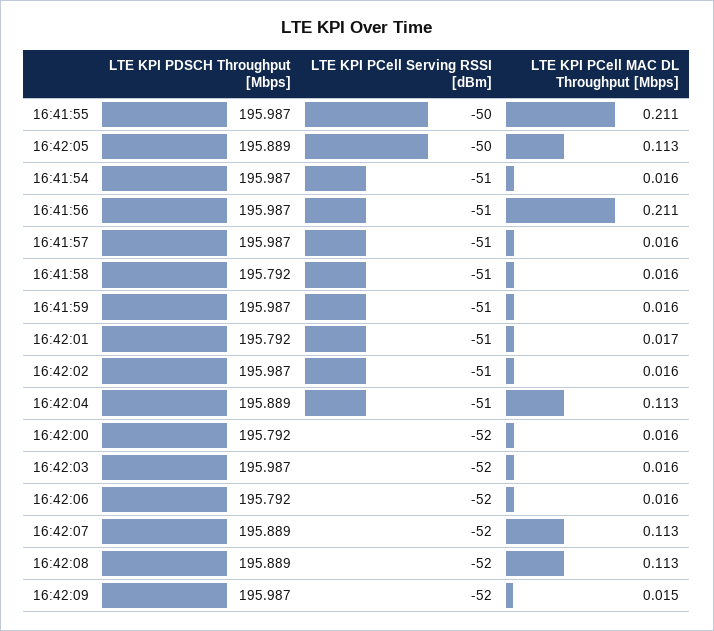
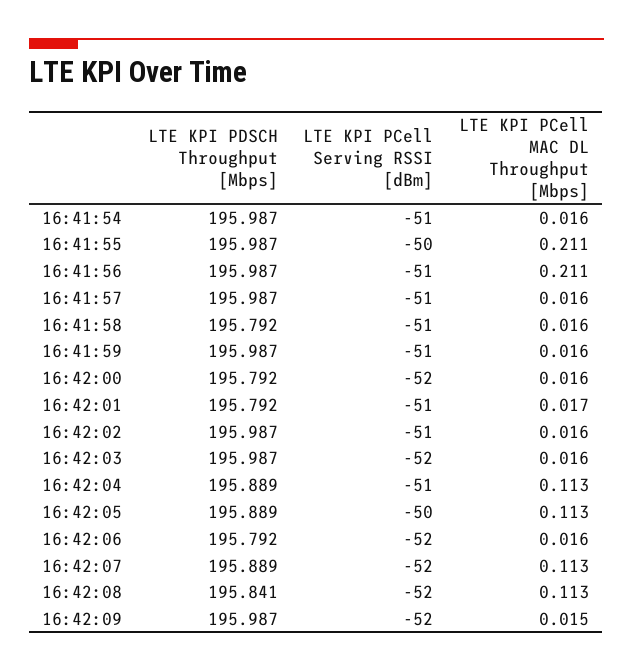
LTE KPI PDSCH Throughput [Mbps], 16:42:08: 195.889 -> 195.841

